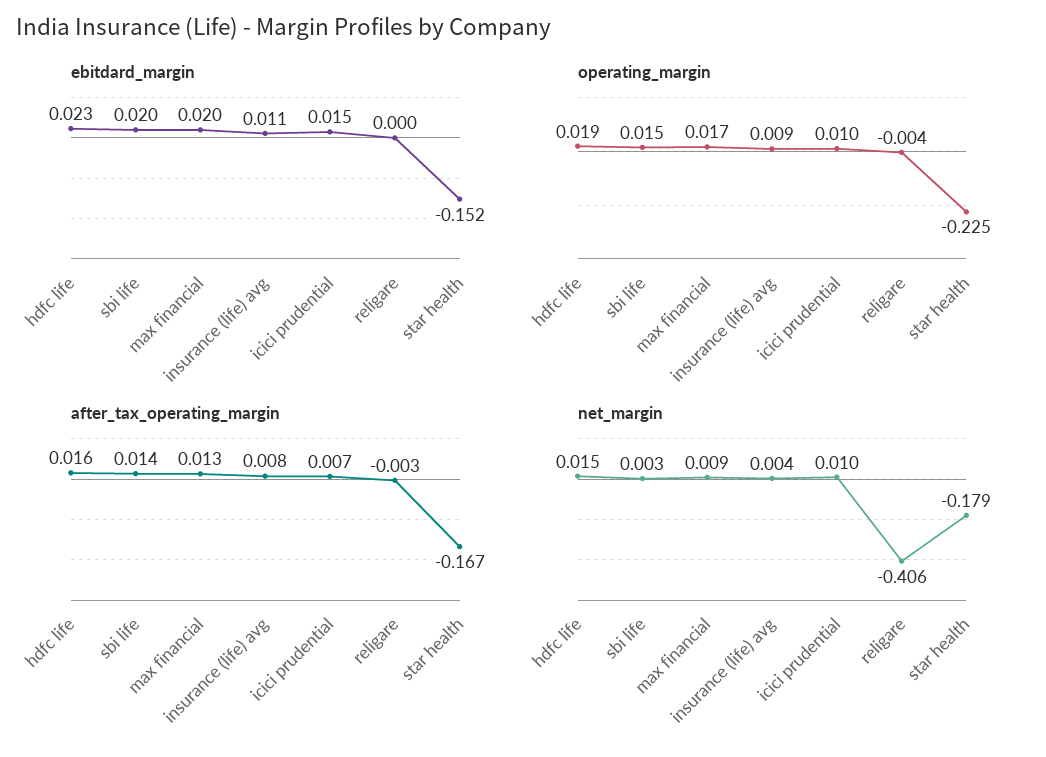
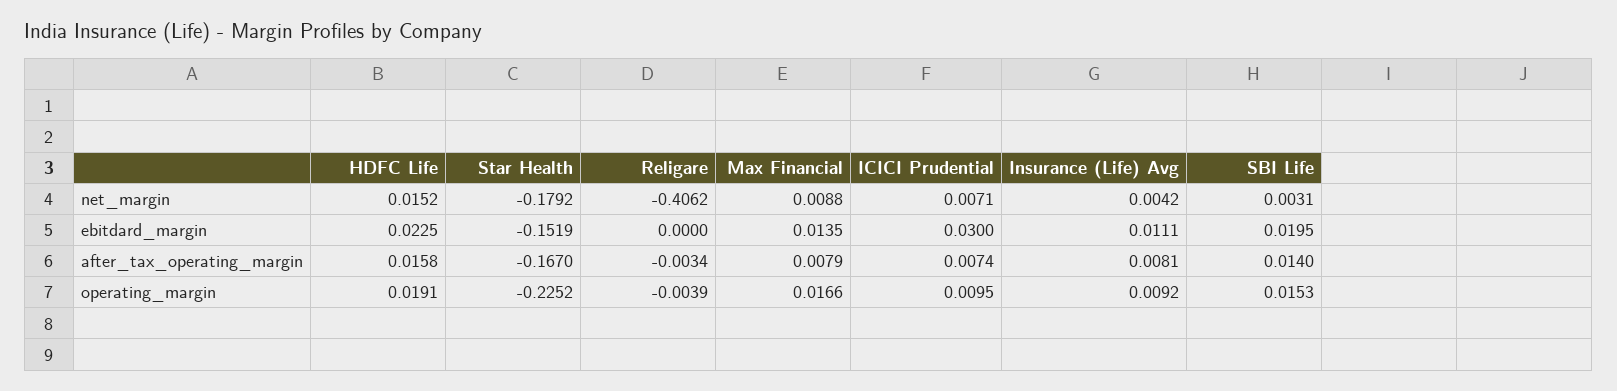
ebitdard_margin, max financial: 0.02 -> 0.0135
ebitdard_margin, icici prudential: 0.015 -> 0.03
after_tax_operating_margin, max financial: 0.013 -> 0.0079
net_margin, icici prudential: 0.01 -> 0.0071

